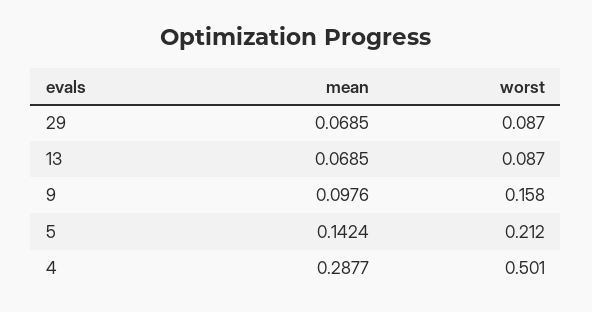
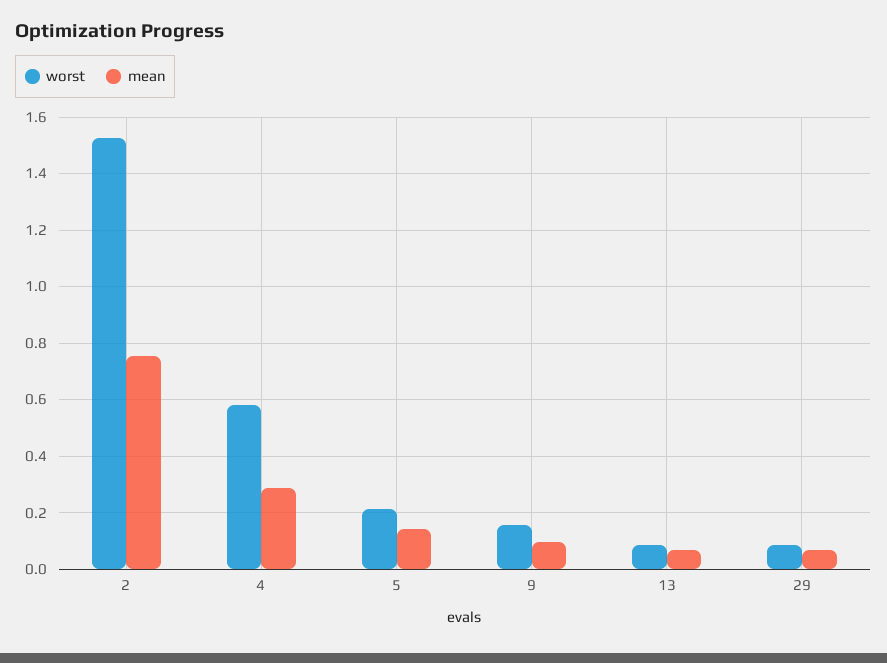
worst, 4: 0.501 -> 0.575
worst, 2: none -> 1.525
mean, 2: none -> 0.75

